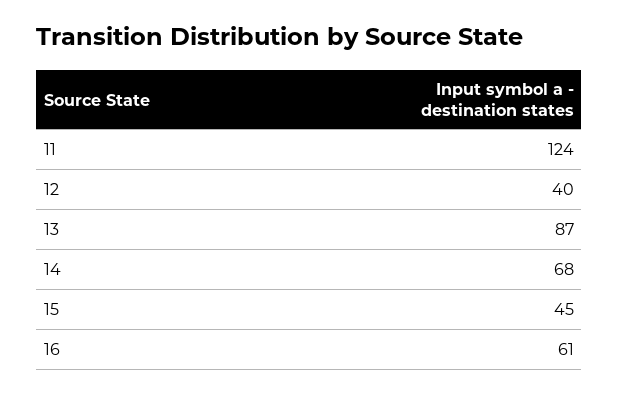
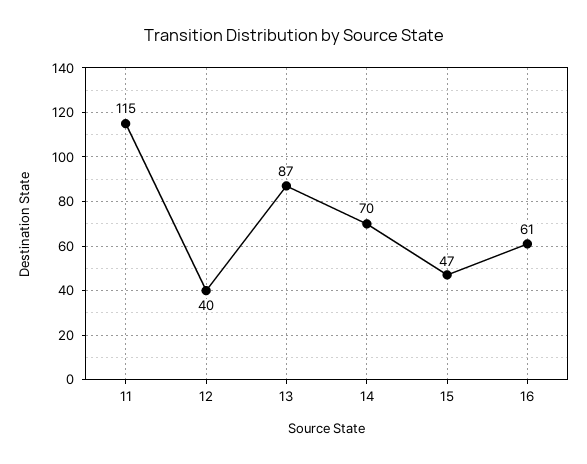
11: 124 -> 115
14: 68 -> 70
15: 45 -> 47

